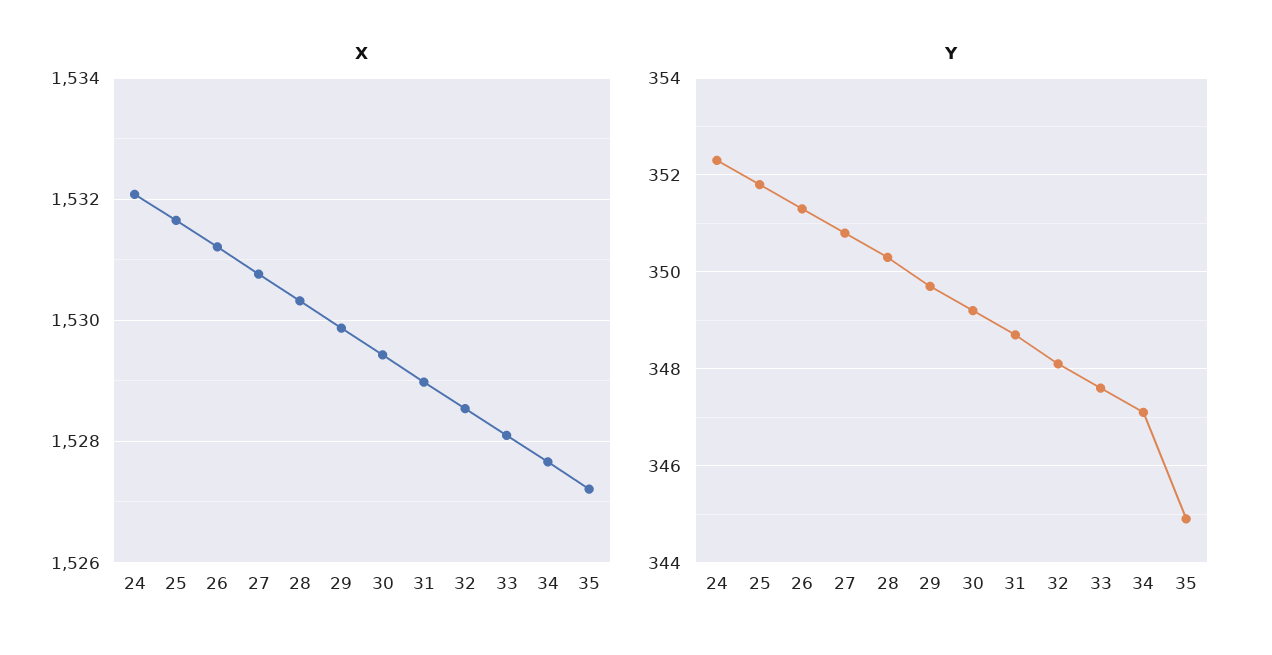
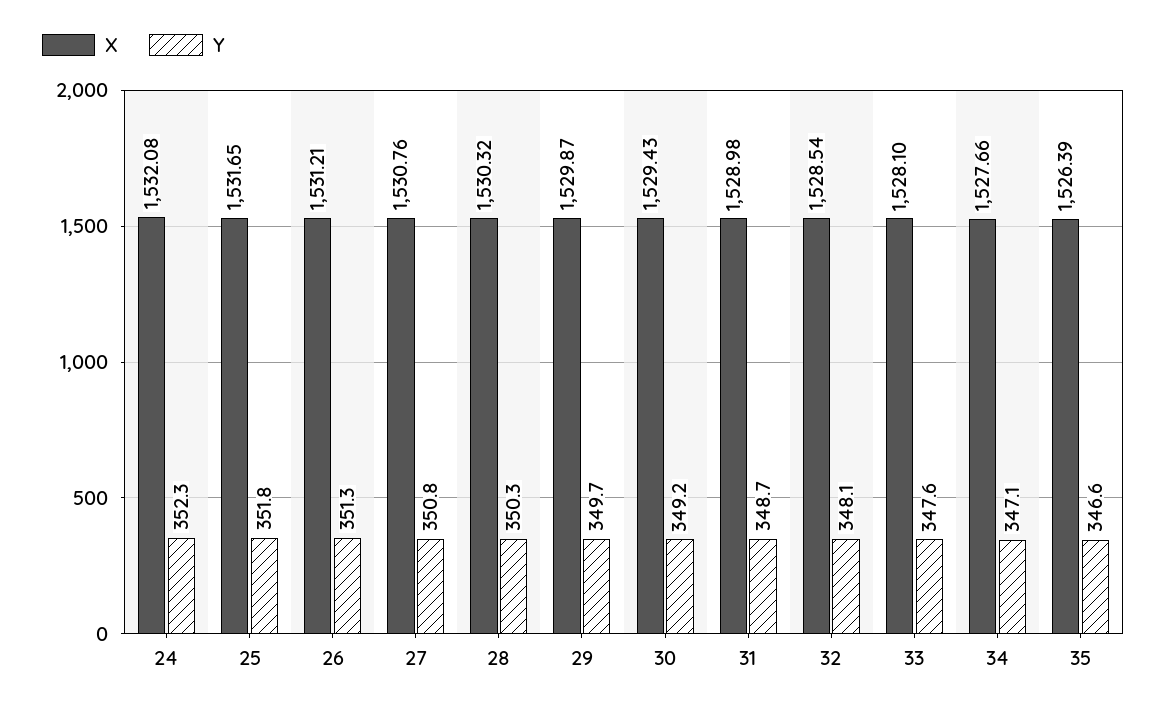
X, 35: 1527.2 -> 1526.39
Y, 35: 345 -> 346.6

